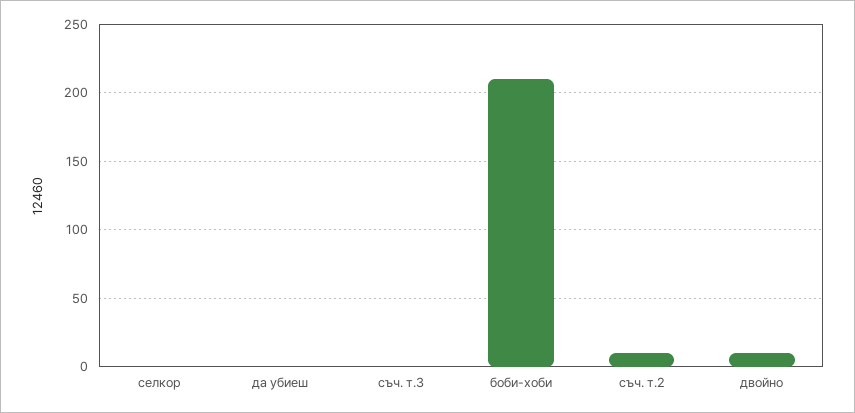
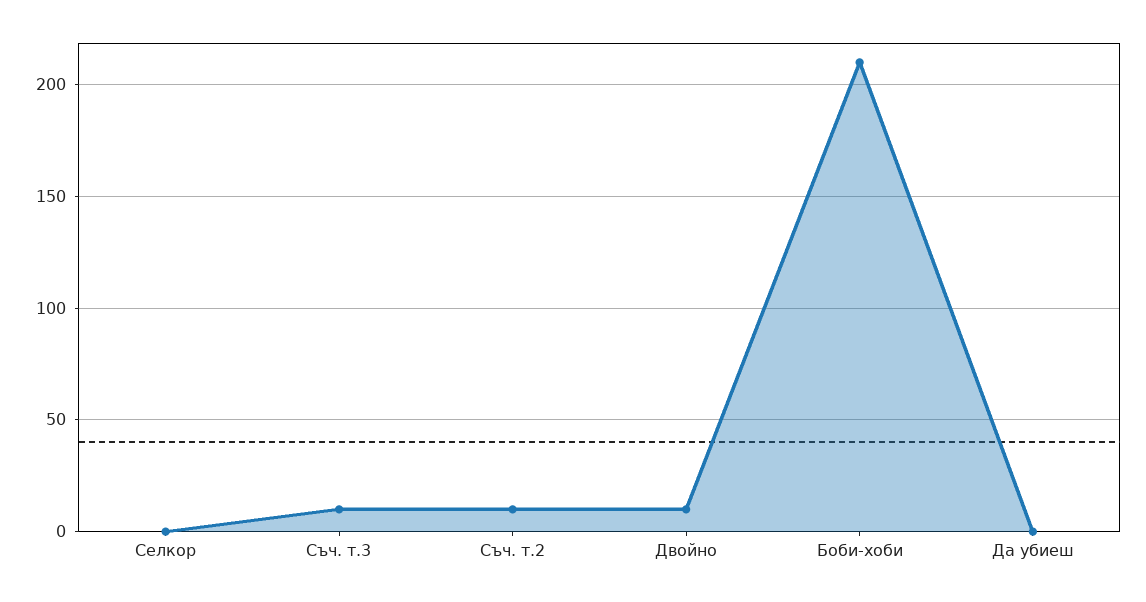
съч. т.3: 0 -> 10

